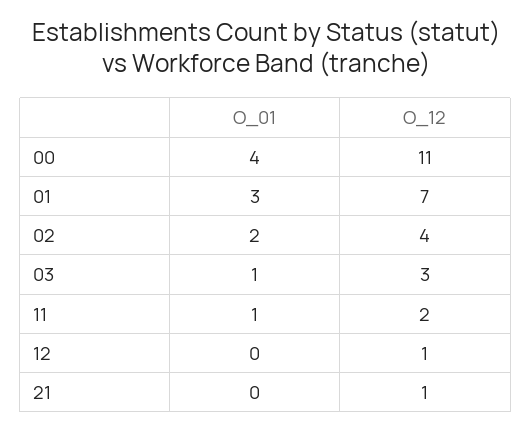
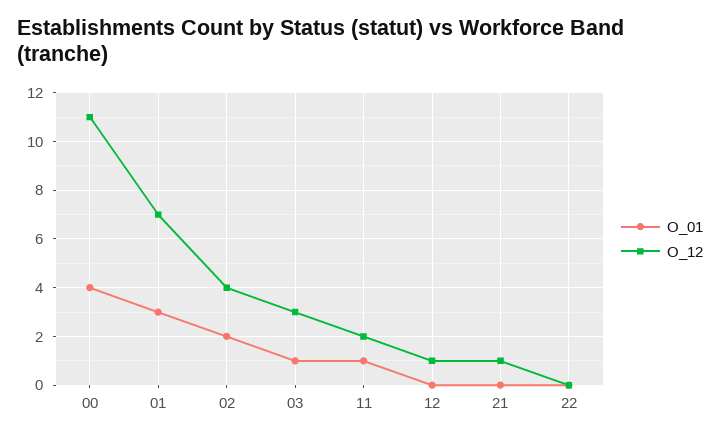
O_01, 22: none -> 0
O_12, 22: none -> 0

